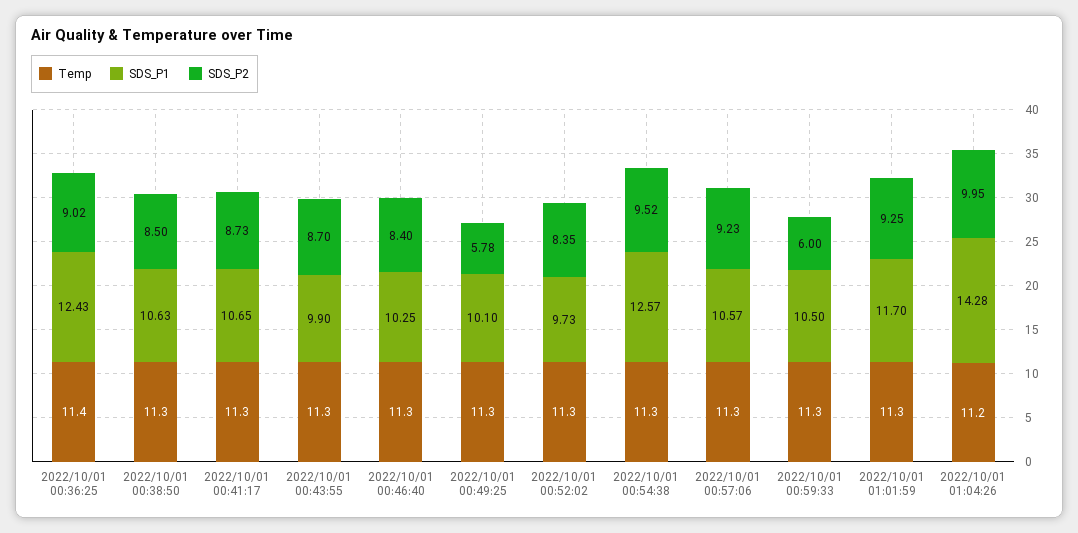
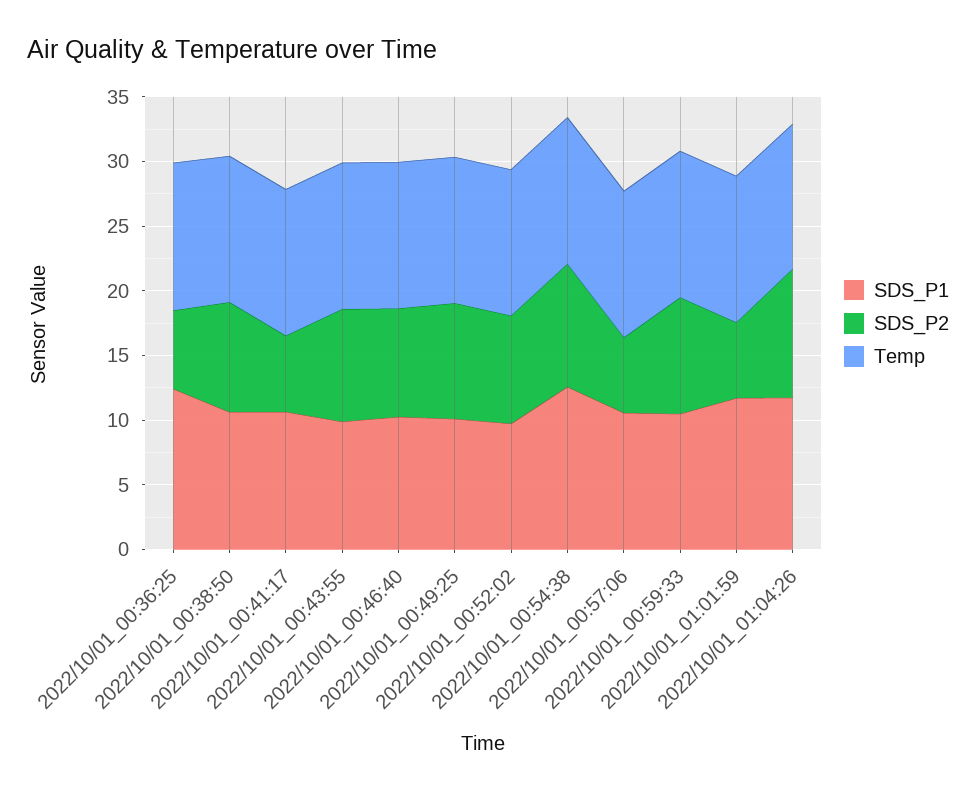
SDS_P2, 2022/10/01 00:36:25: 9.02 -> 6
SDS_P2, 2022/10/01 00:41:17: 8.73 -> 6
SDS_P2, 2022/10/01 00:49:25: 5.78 -> 9
SDS_P2, 2022/10/01 00:57:06: 9.23 -> 6
SDS_P2, 2022/10/01 00:59:33: 6 -> 9
SDS_P2, 2022/10/01 01:01:59: 9.25 -> 6
SDS_P1, 2022/10/01 01:04:26: 14.28 -> 12

